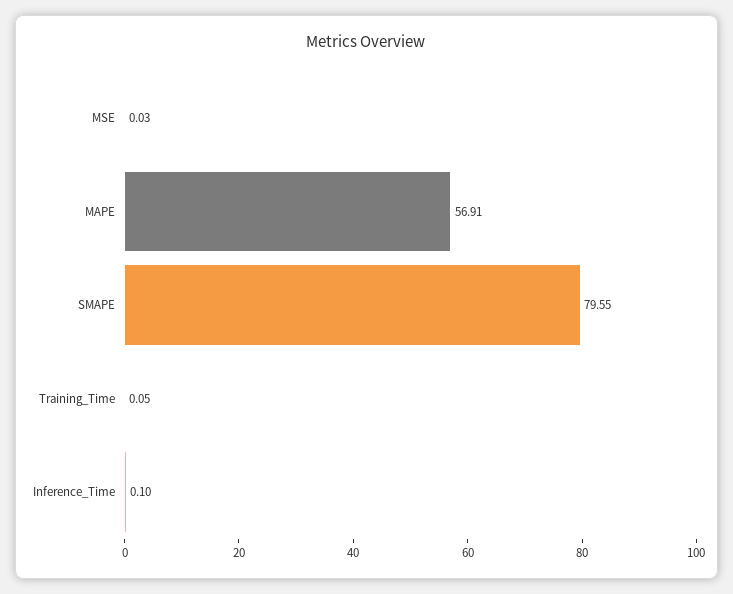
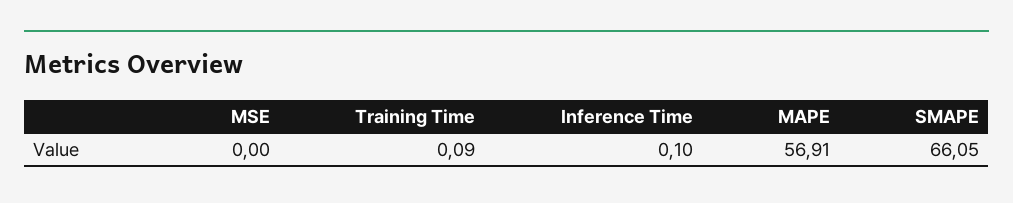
MSE: 0.03 -> 0
SMAPE: 79.55 -> 66.05
Training_Time: 0.05 -> 0.09

